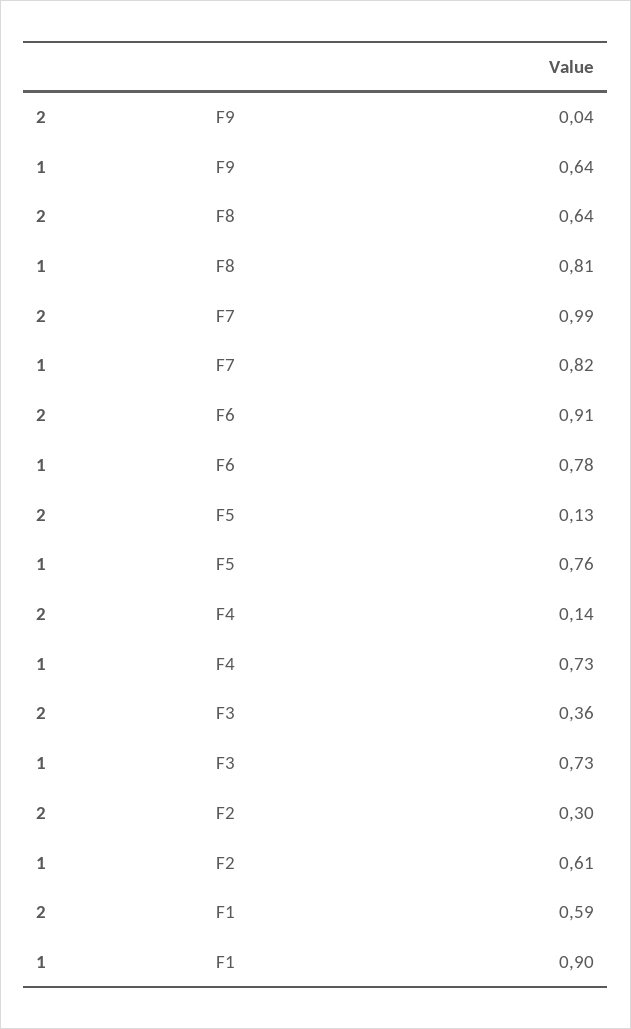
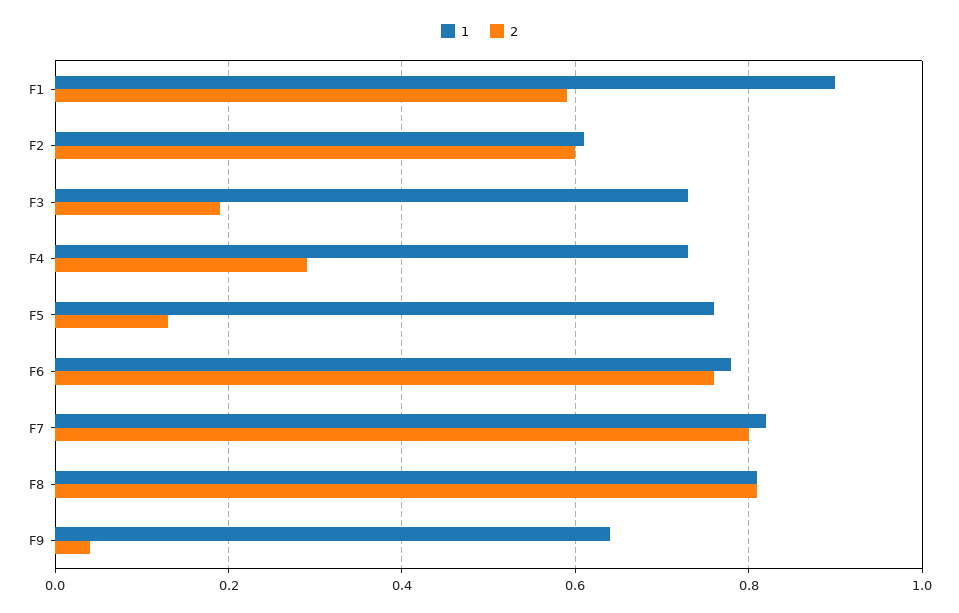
2, F8: 0.64 -> 0.8
2, F7: 0.99 -> 0.8
2, F6: 0.91 -> 0.75
2, F4: 0.14 -> 0.3
2, F3: 0.36 -> 0.2
2, F2: 0.3 -> 0.6

